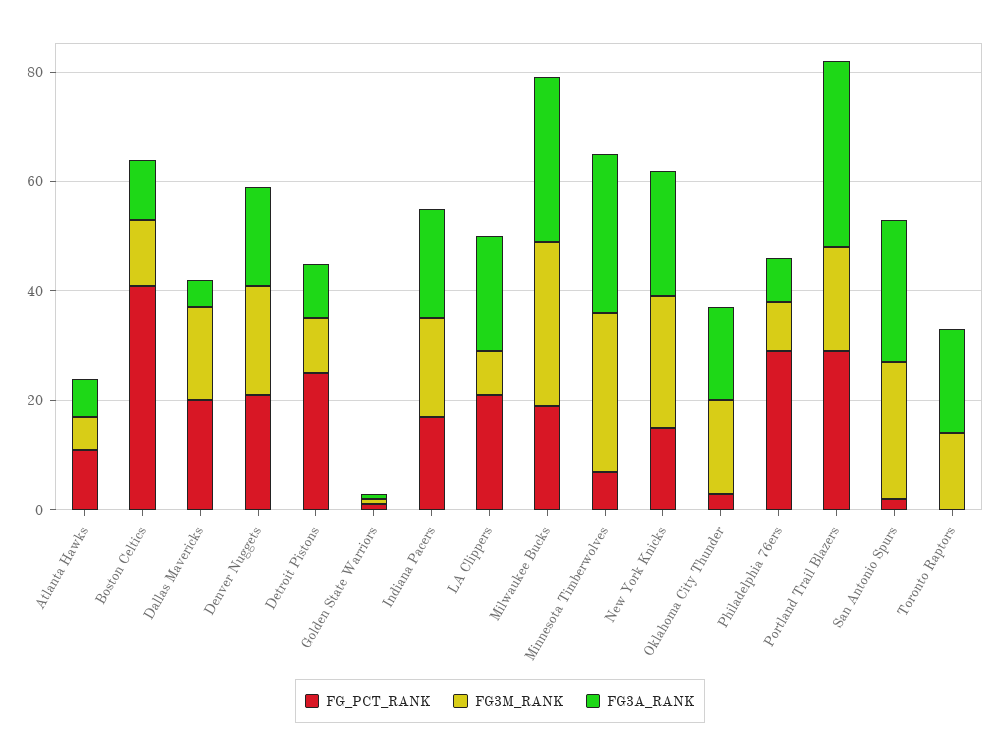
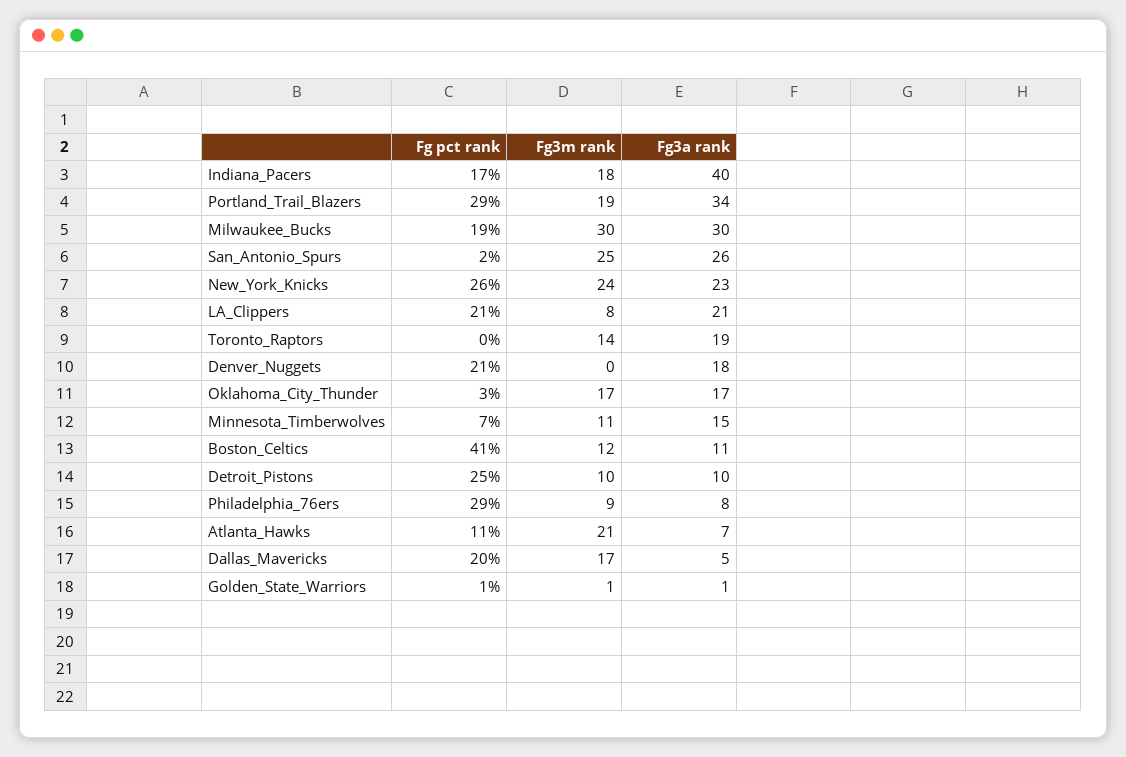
FG3M_RANK, Atlanta Hawks: 5 -> 21
FG3M_RANK, Denver Nuggets: 20 -> 0
FG3A_RANK, Indiana Pacers: 20 -> 40
FG3M_RANK, Minnesota Timberwolves: 30 -> 11
FG3A_RANK, Minnesota Timberwolves: 30 -> 15
FG_PCT_RANK, New York Knicks: 15 -> 26

